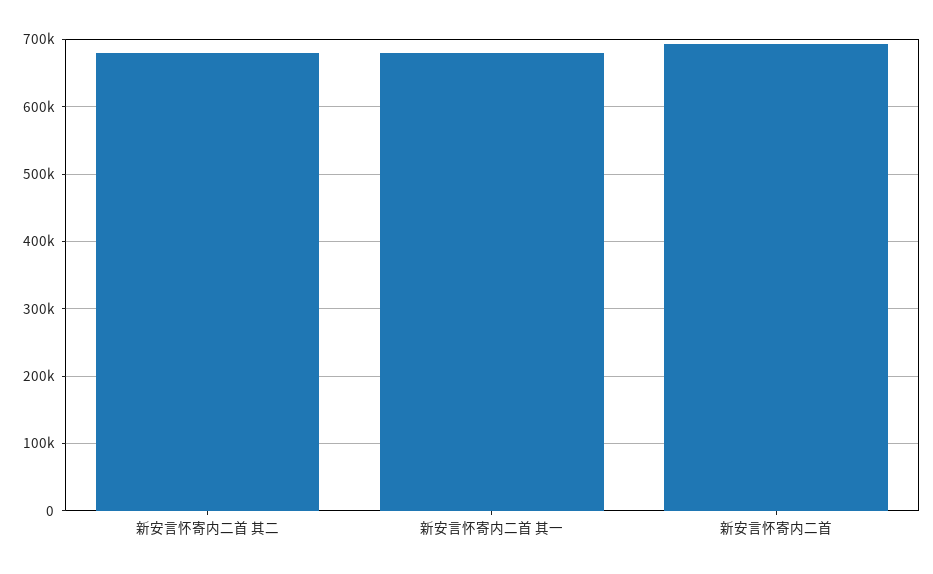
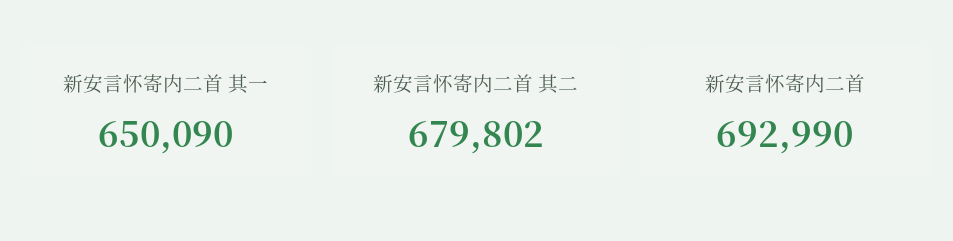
新安言怀寄内二首 其一: 680000 -> 650090

